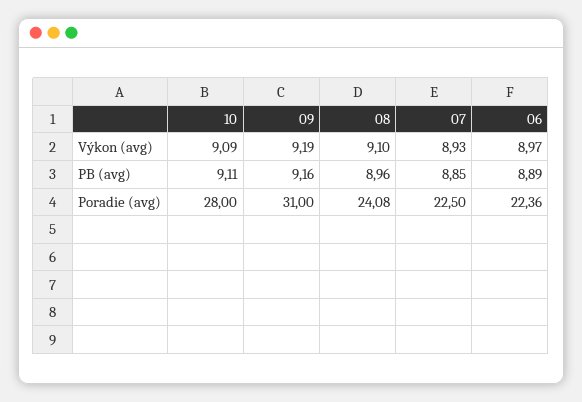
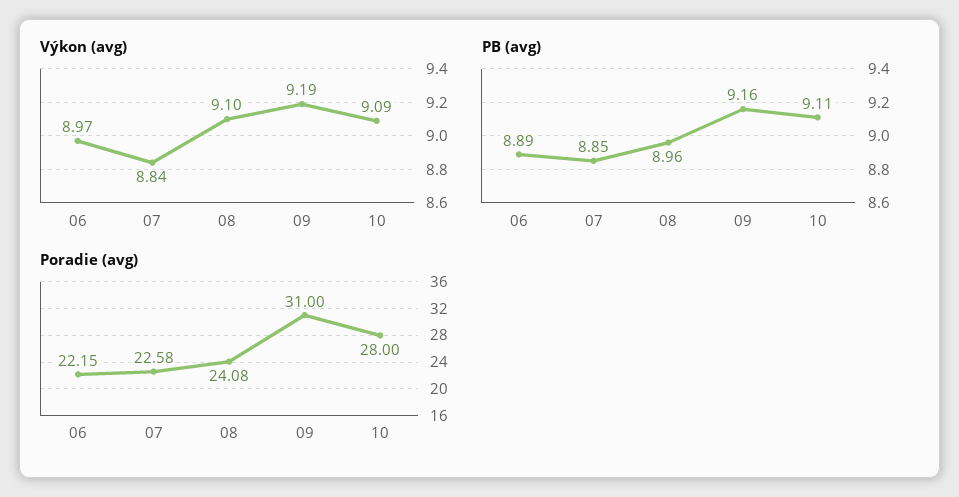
Výkon (avg), 07: 8.93 -> 8.84
Poradie (avg), 07: 22.5 -> 22.58
Poradie (avg), 06: 22.36 -> 22.15

